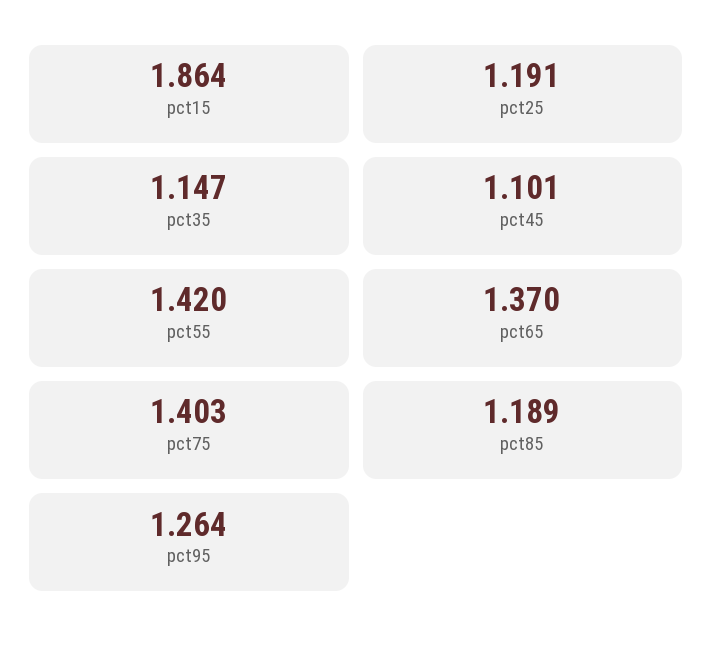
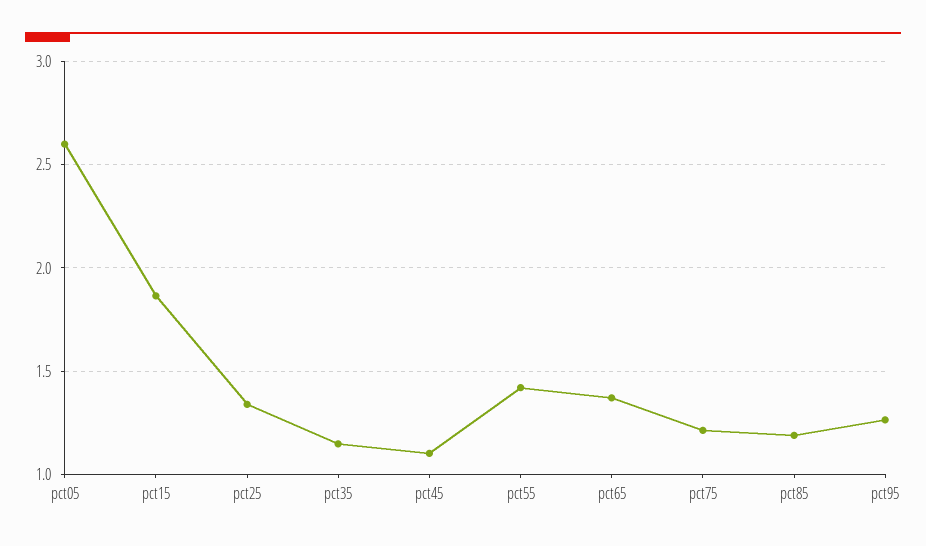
pct25: 1.191 -> 1.35
pct75: 1.403 -> 1.2
pct05: none -> 2.6

